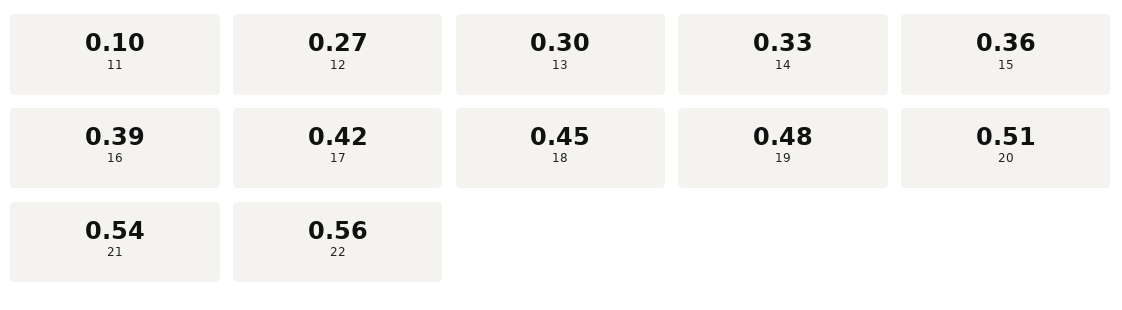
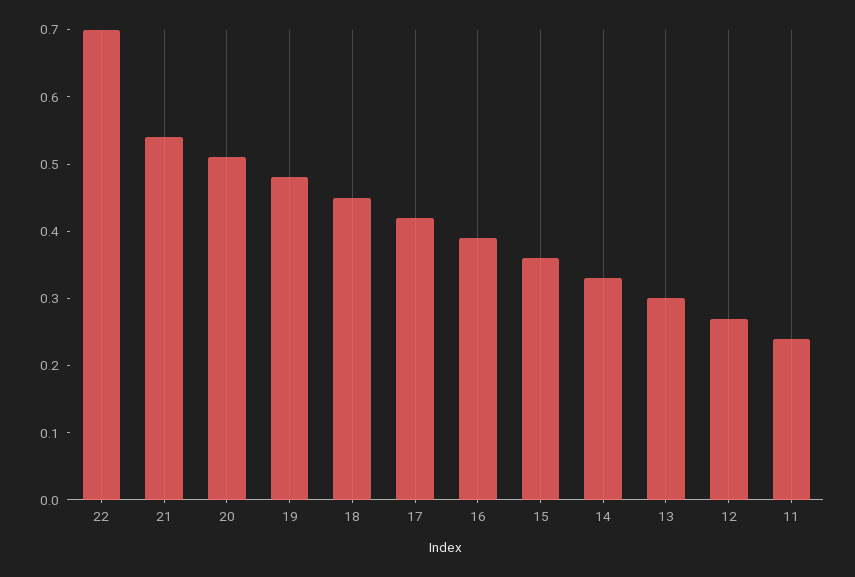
11: 0.1 -> 0.25
22: 0.56 -> 0.7

